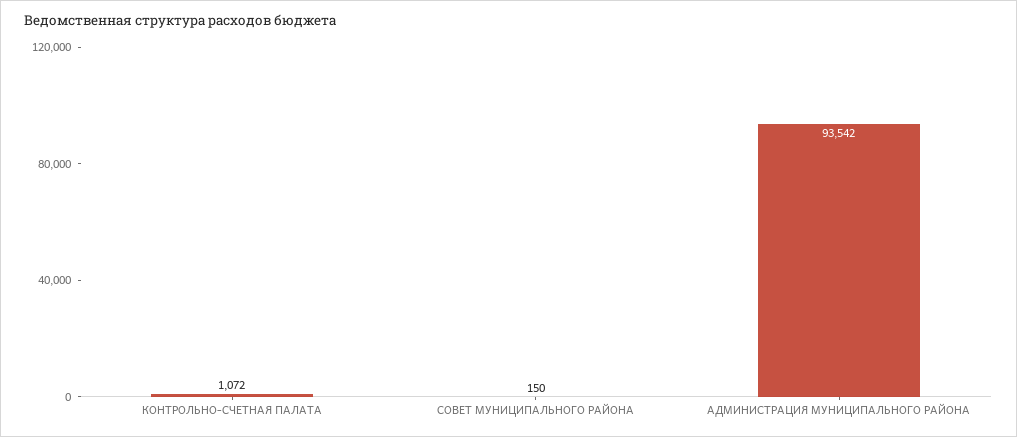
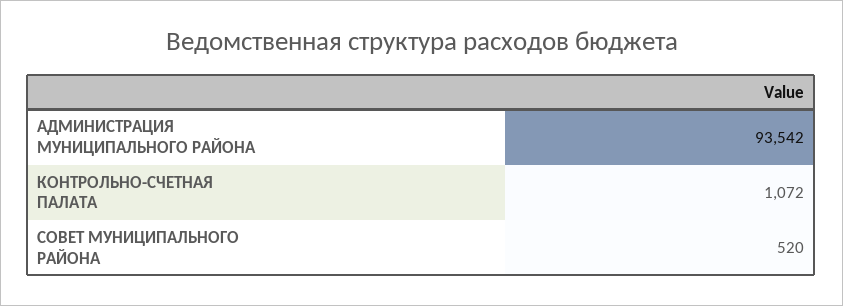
СОВЕТ МУНИЦИПАЛЬНОГО РАЙОНА: 150 -> 520

